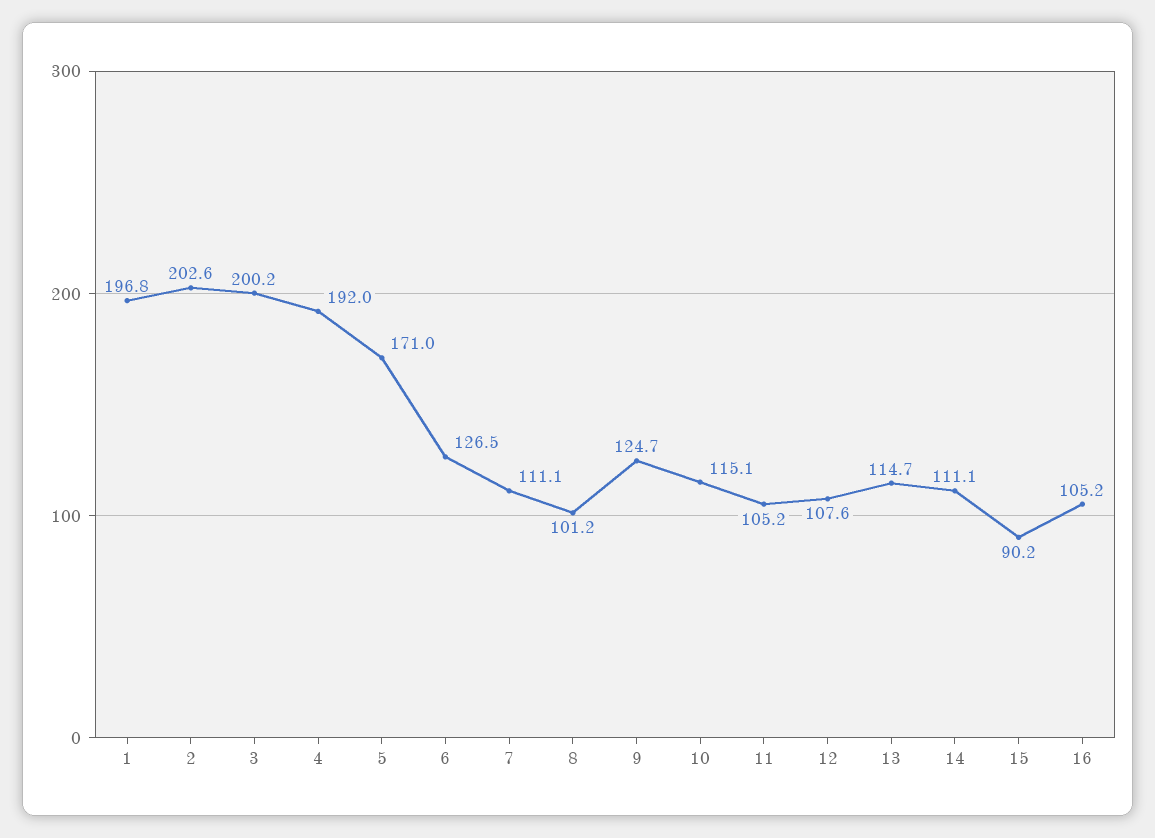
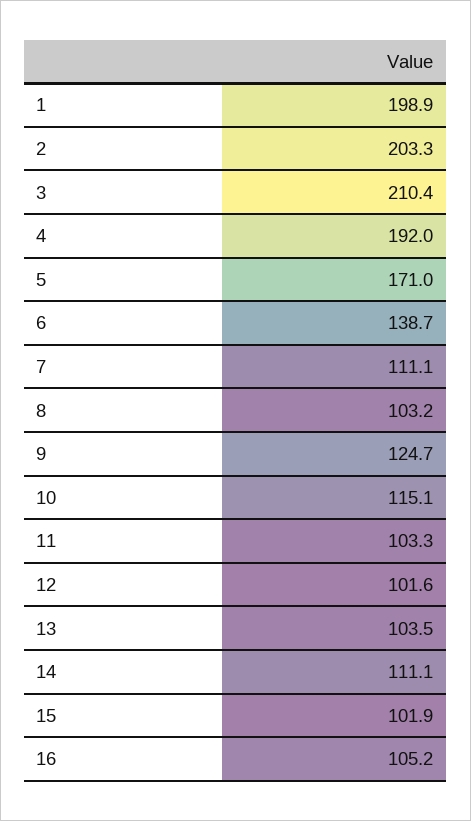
1: 196.8 -> 198.9
2: 202.6 -> 203.3
3: 200.2 -> 210.4
6: 126.5 -> 138.7
8: 101.2 -> 103.2
11: 105.2 -> 103.3
12: 107.6 -> 101.6
13: 114.7 -> 103.5
15: 90.2 -> 101.9

